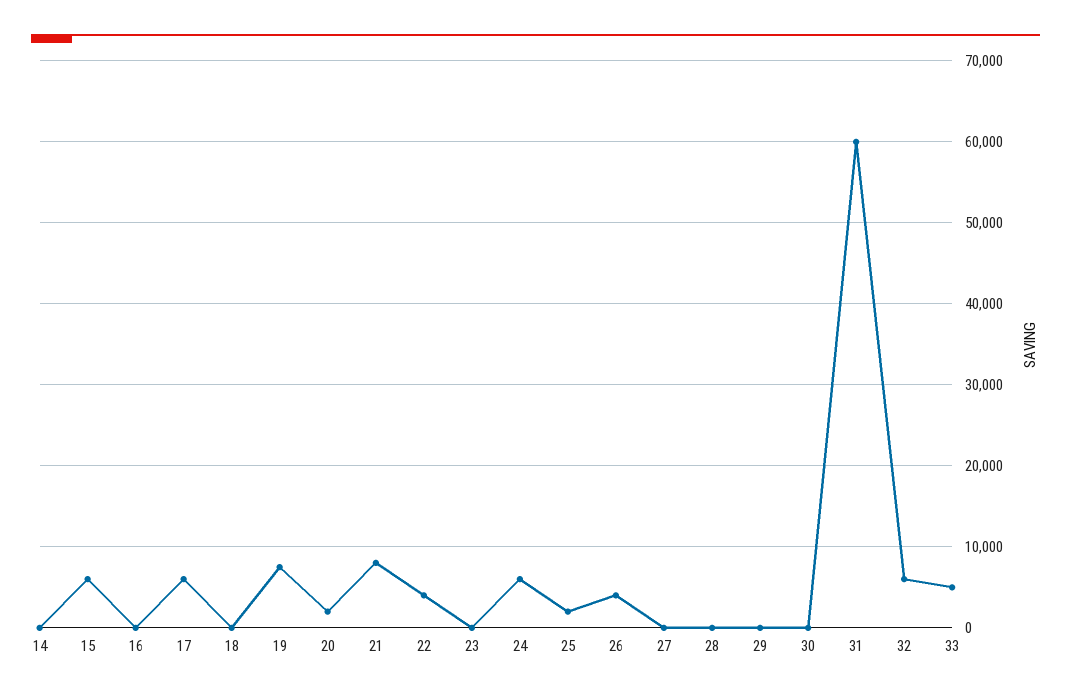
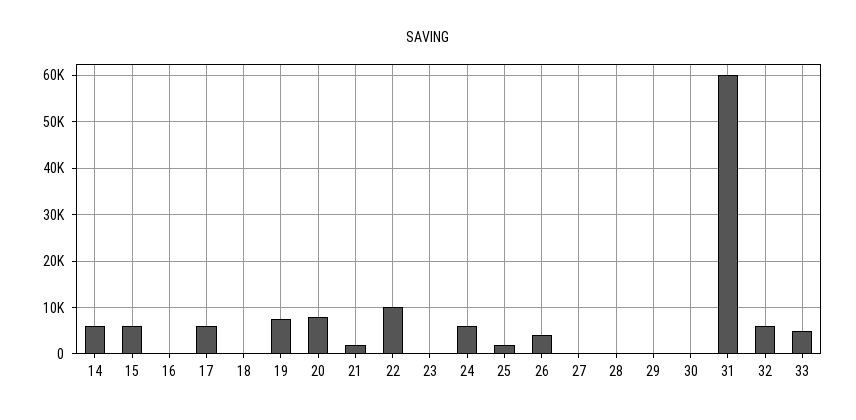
14: 0 -> 6000
20: 2000 -> 8000
21: 8000 -> 2000
22: 4000 -> 10000

